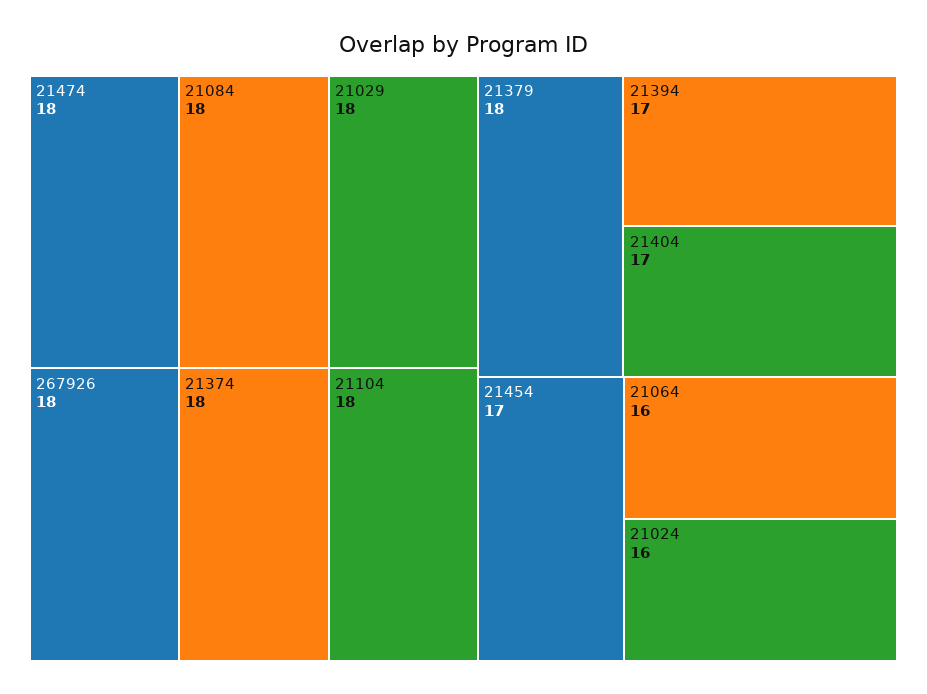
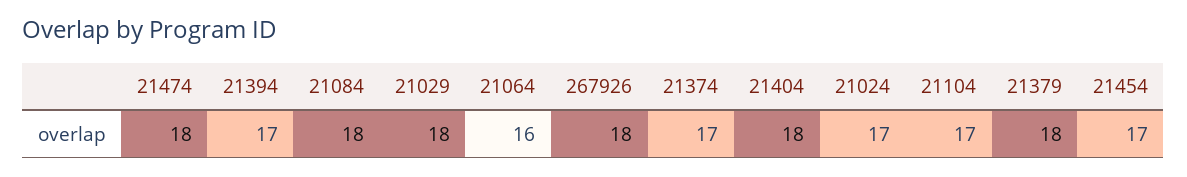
21374: 18 -> 17
21104: 18 -> 17
21404: 17 -> 18
21024: 16 -> 17

